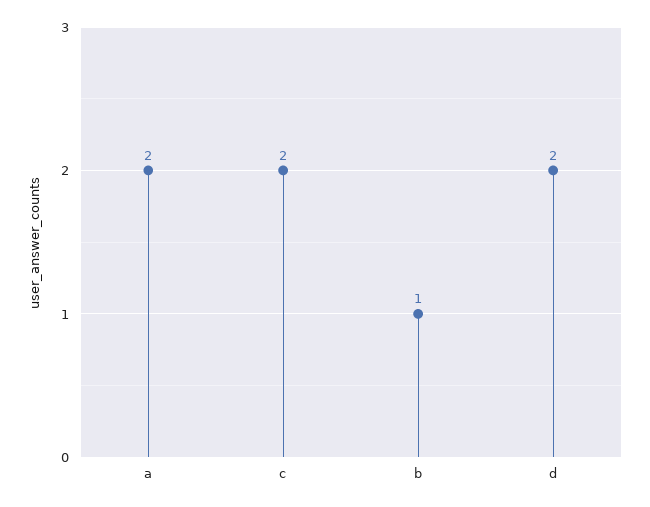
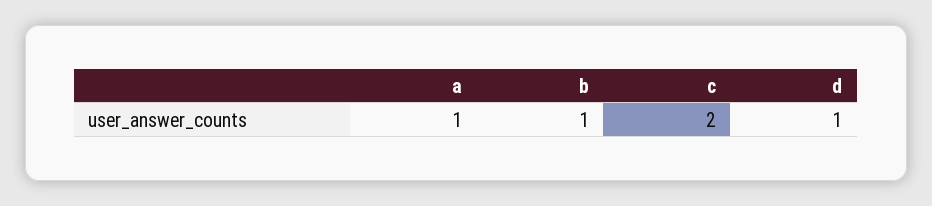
a: 2 -> 1
d: 2 -> 1

